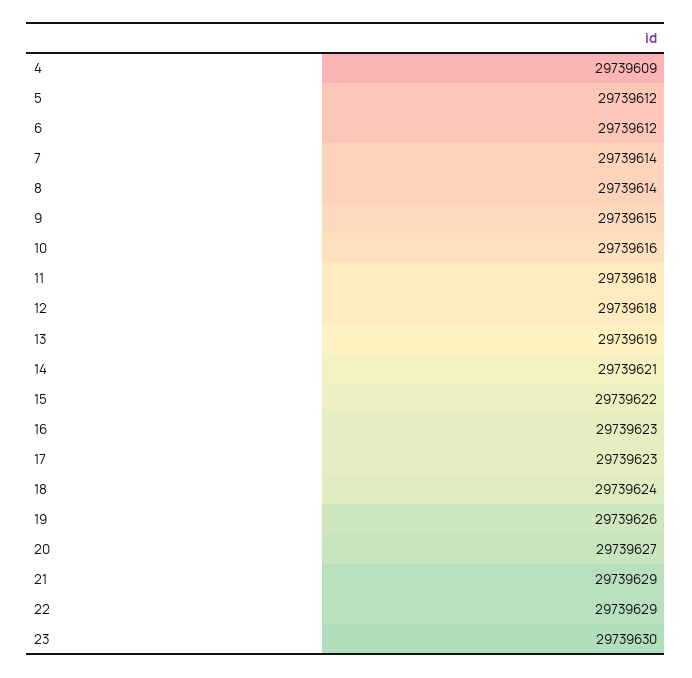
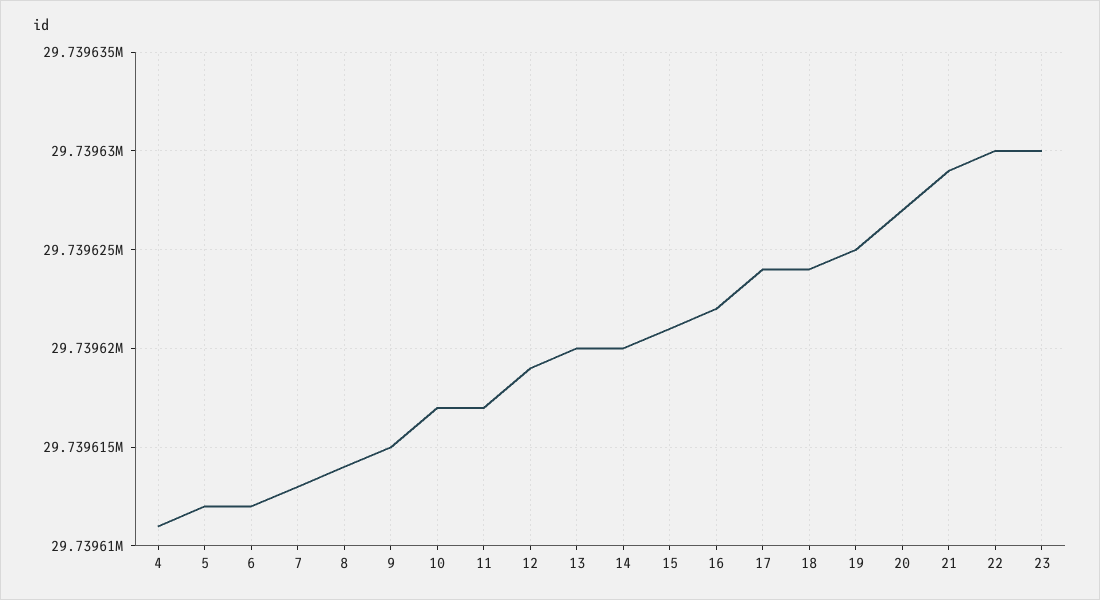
4: 29739609 -> 29739611
7: 29739614 -> 29739613
10: 29739616 -> 29739617
11: 29739618 -> 29739617
12: 29739618 -> 29739619
13: 29739619 -> 29739620
14: 29739621 -> 29739620
15: 29739622 -> 29739621
16: 29739623 -> 29739622
17: 29739623 -> 29739624
19: 29739626 -> 29739625
22: 29739629 -> 29739630

